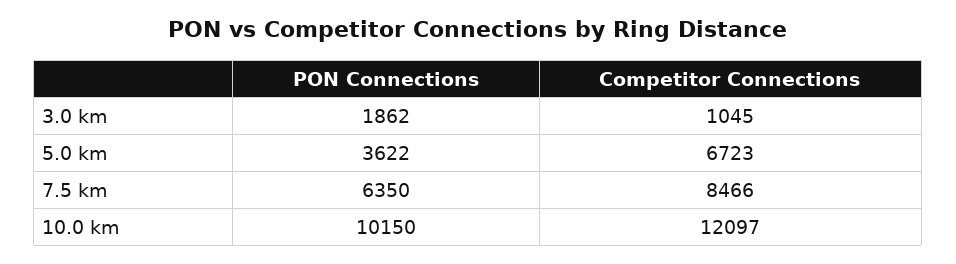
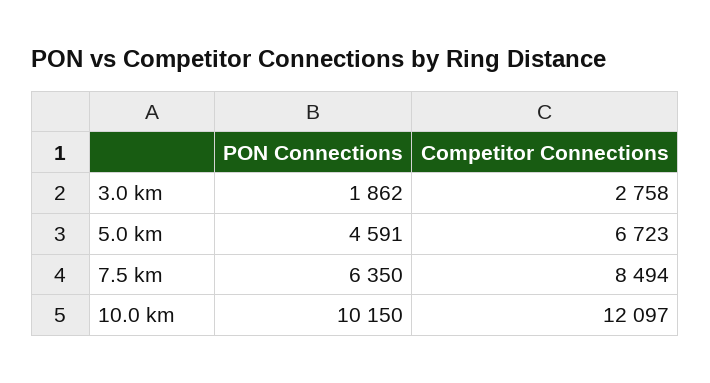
Competitor Connections, 3.0 km: 1045 -> 2758
PON Connections, 5.0 km: 3622 -> 4591
Competitor Connections, 7.5 km: 8466 -> 8494

